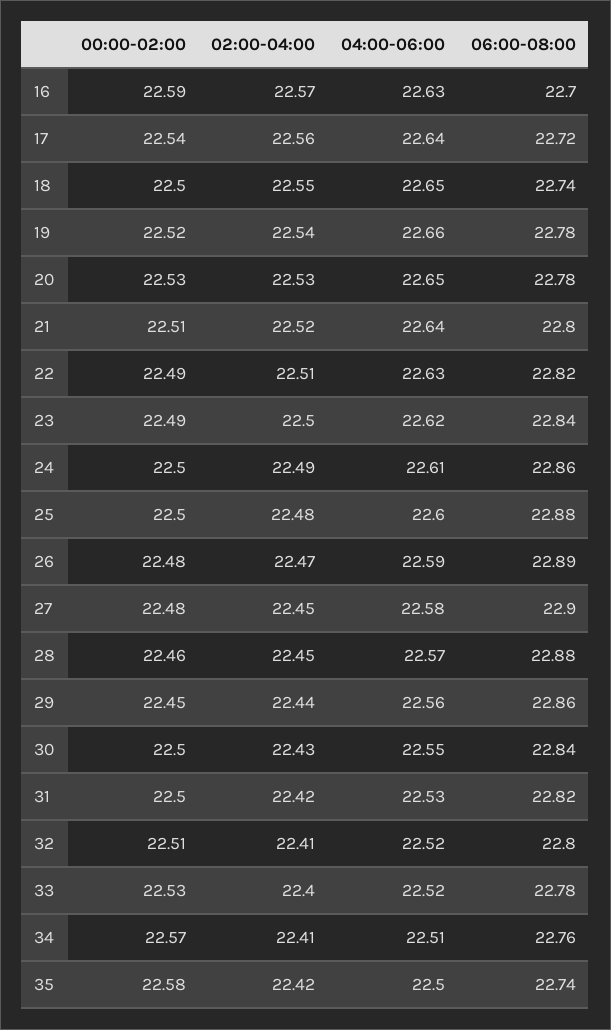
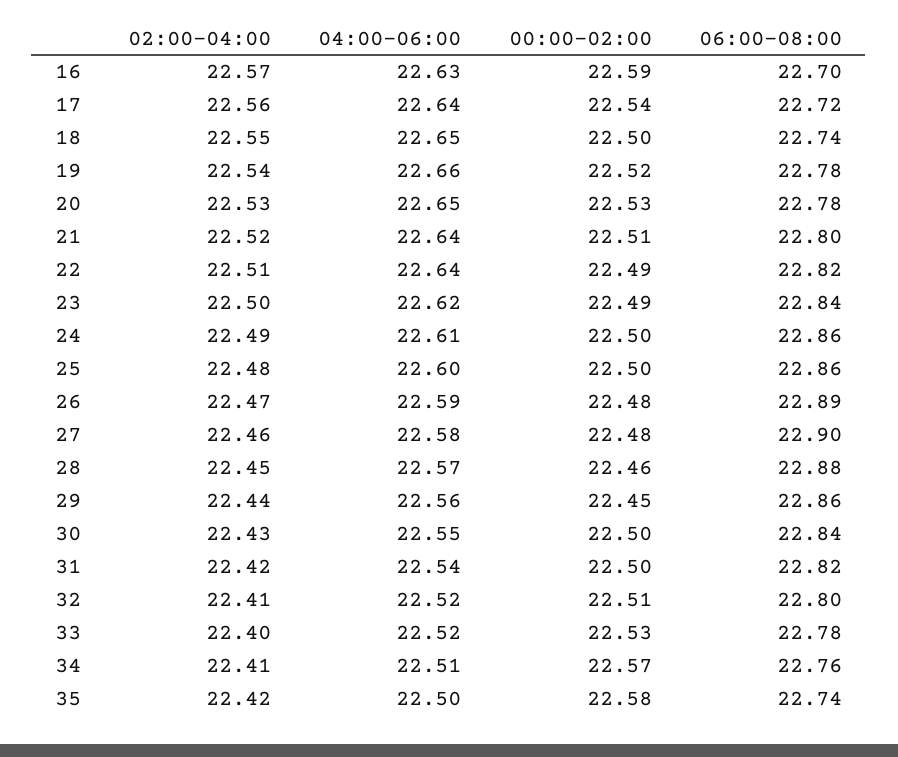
04:00-06:00, 22: 22.63 -> 22.64
06:00-08:00, 25: 22.88 -> 22.86
02:00-04:00, 27: 22.45 -> 22.46
04:00-06:00, 31: 22.53 -> 22.54

